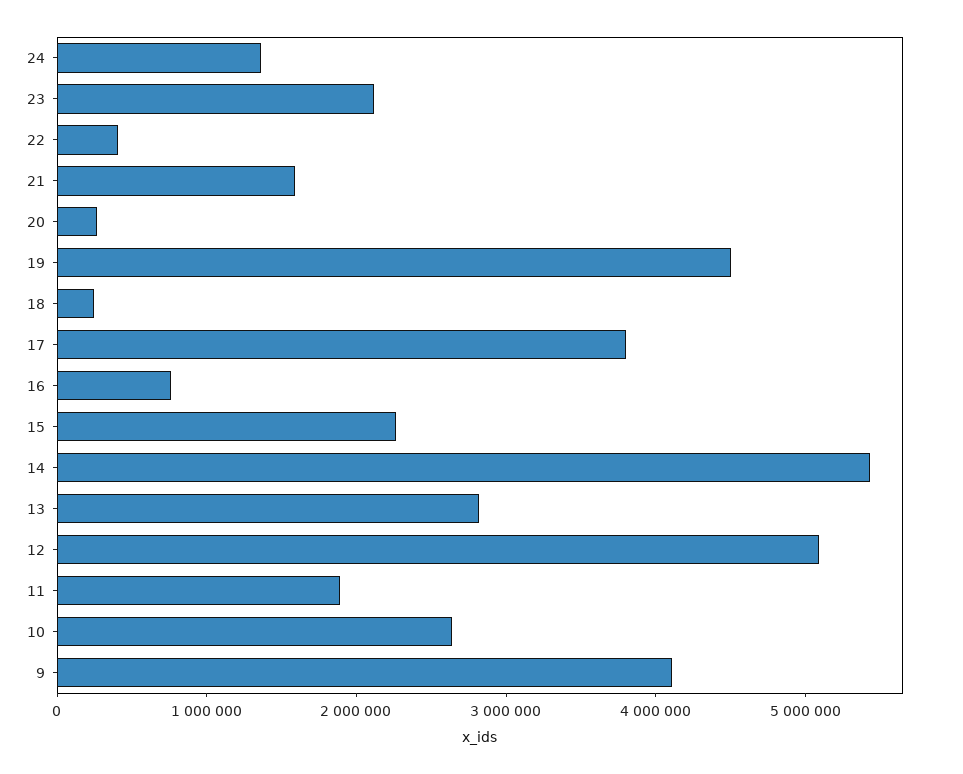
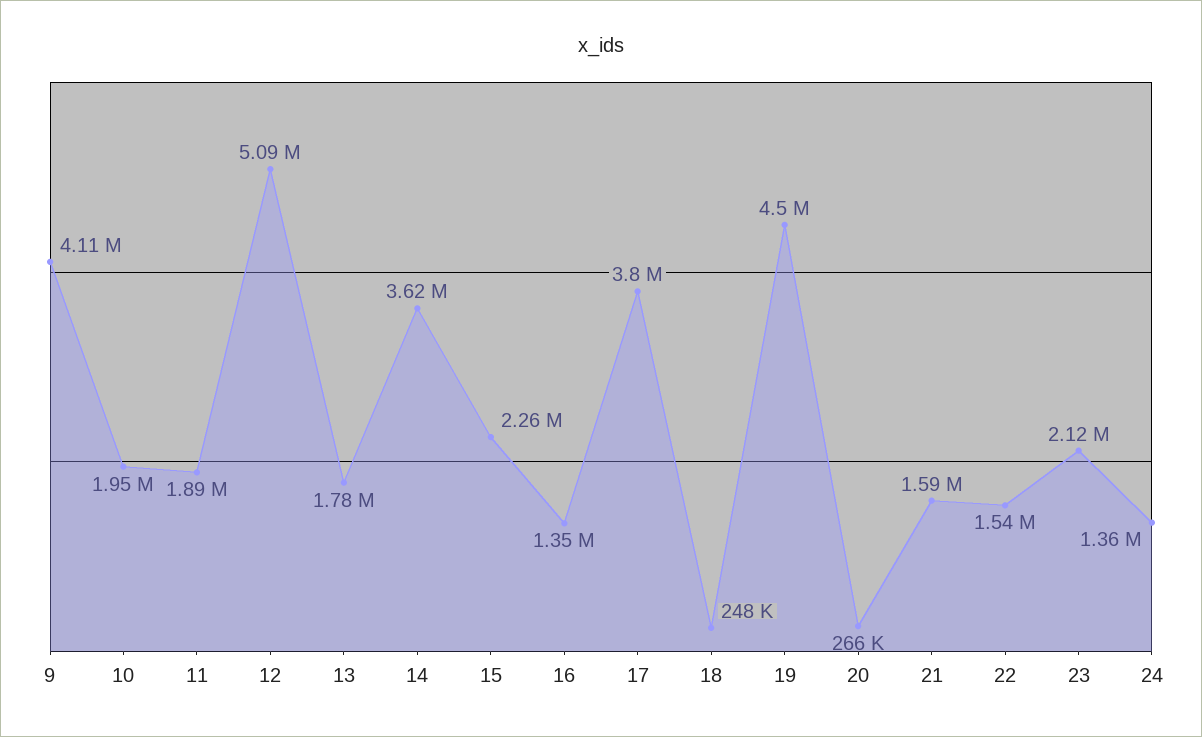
22: 400000 -> 1540000
16: 800000 -> 1350000
14: 5400000 -> 3620000
13: 2800000 -> 1780000
10: 2600000 -> 1950000

